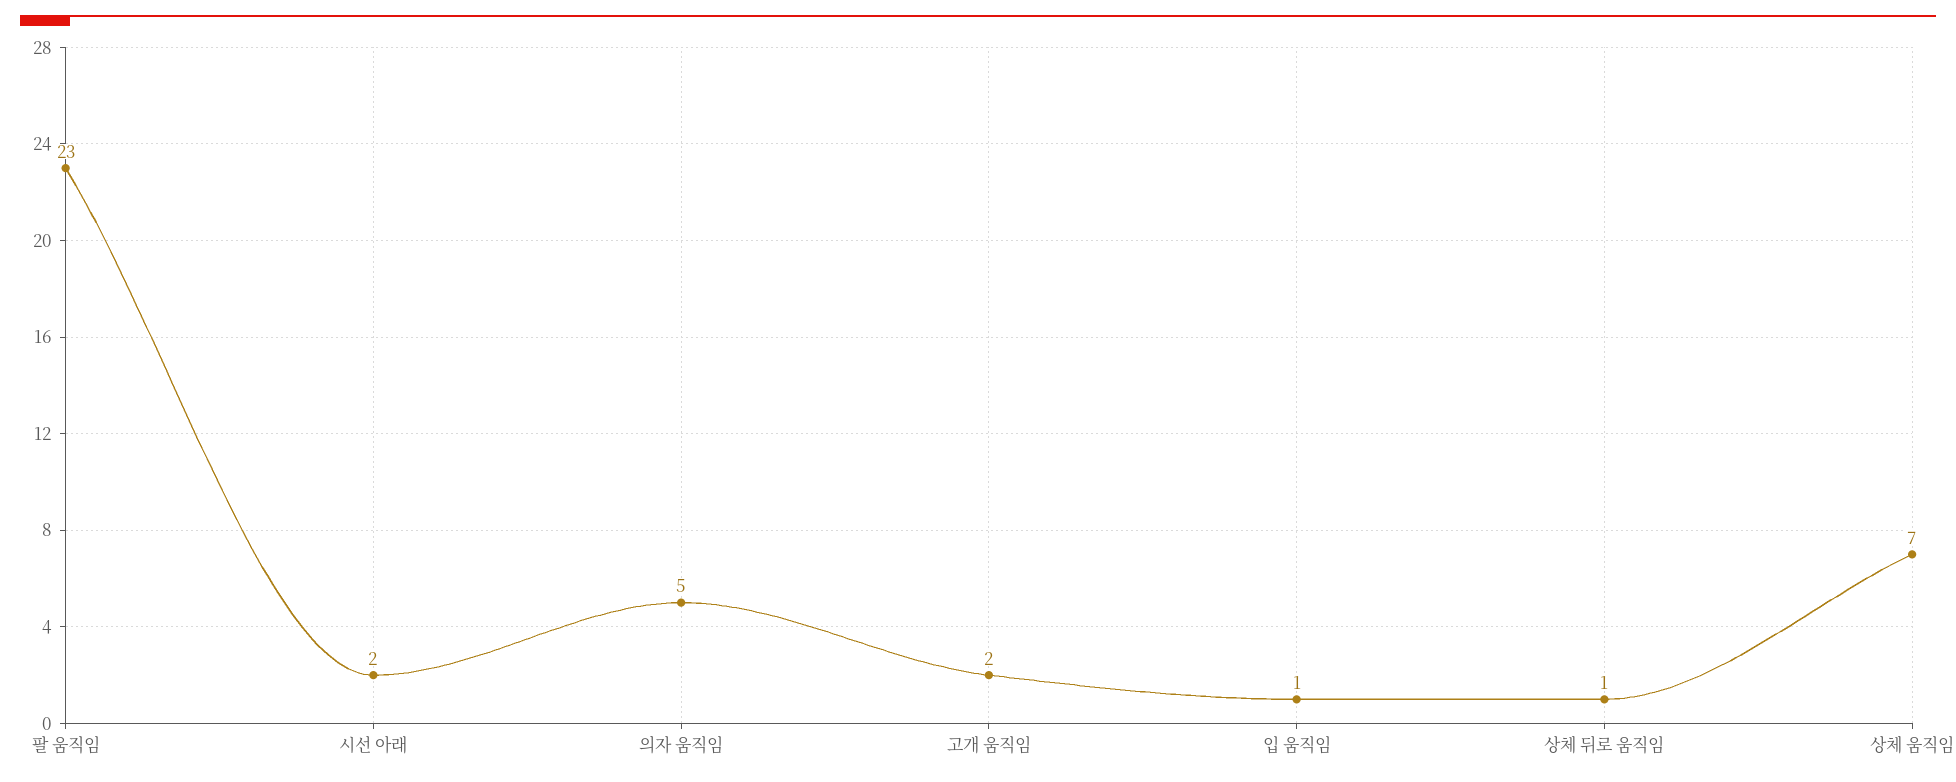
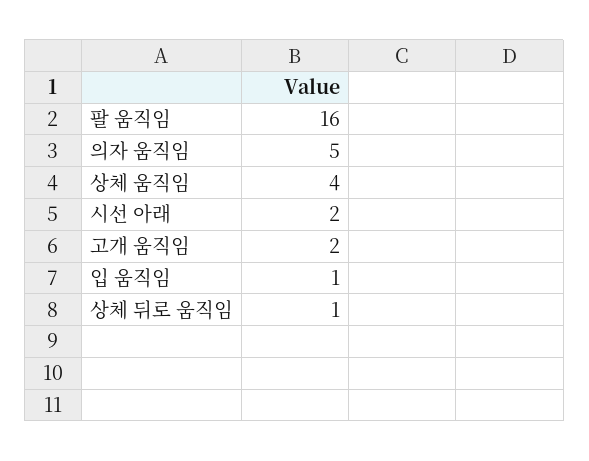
팔 움직임: 23 -> 16
상체 움직임: 7 -> 4

